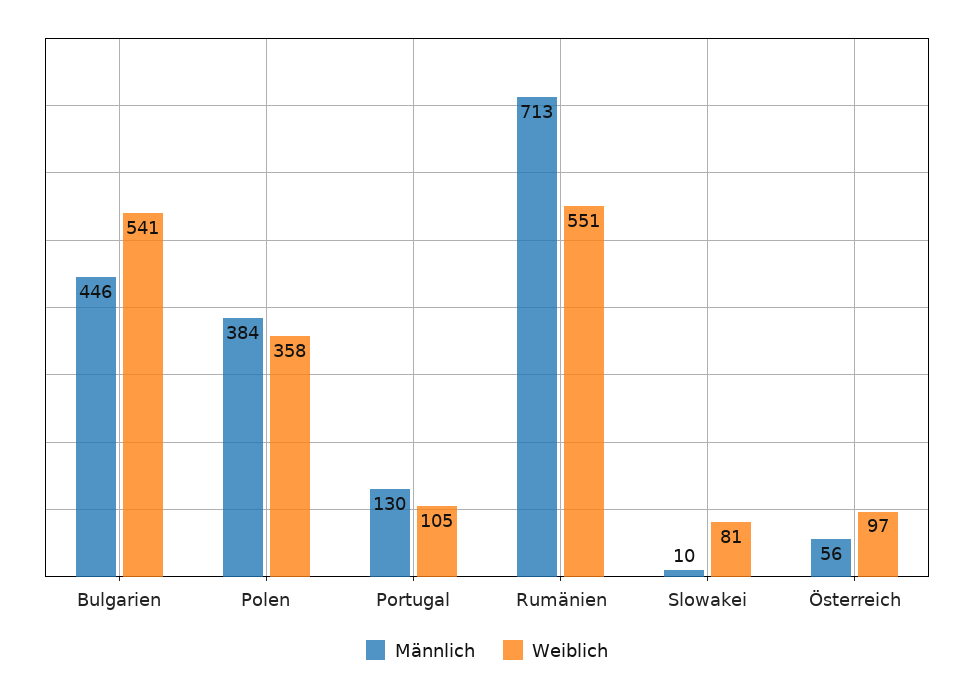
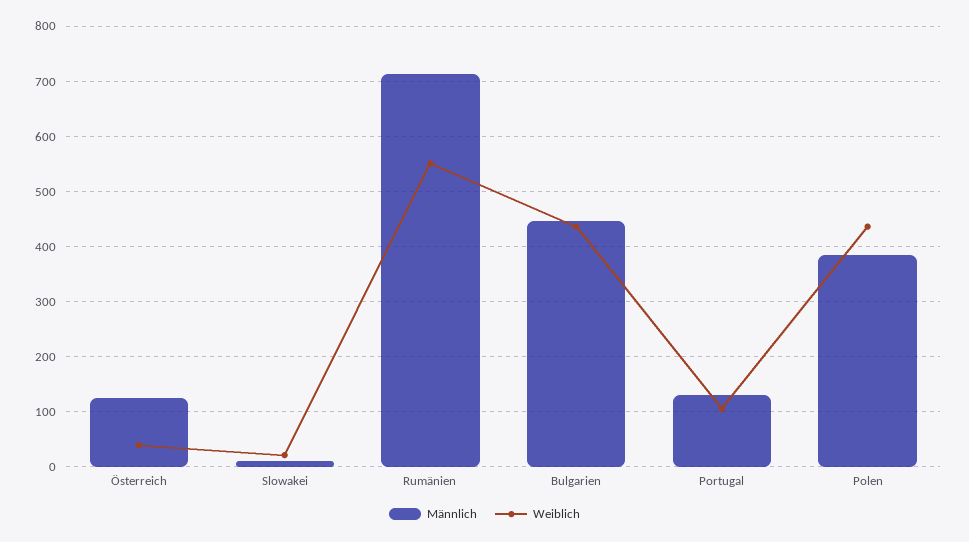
Weiblich, Bulgarien: 541 -> 440
Weiblich, Polen: 358 -> 440
Weiblich, Slowakei: 81 -> 20
Männlich, Österreich: 56 -> 120
Weiblich, Österreich: 97 -> 40

